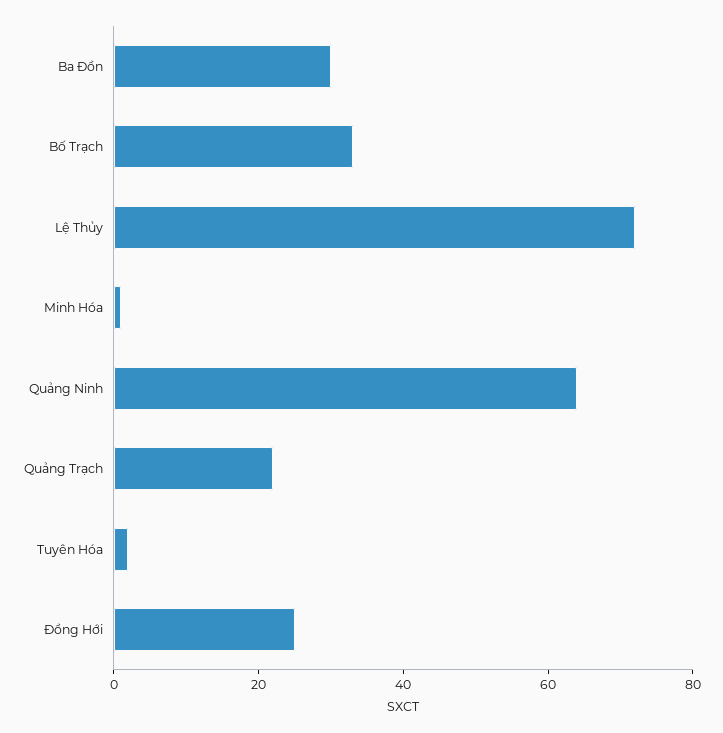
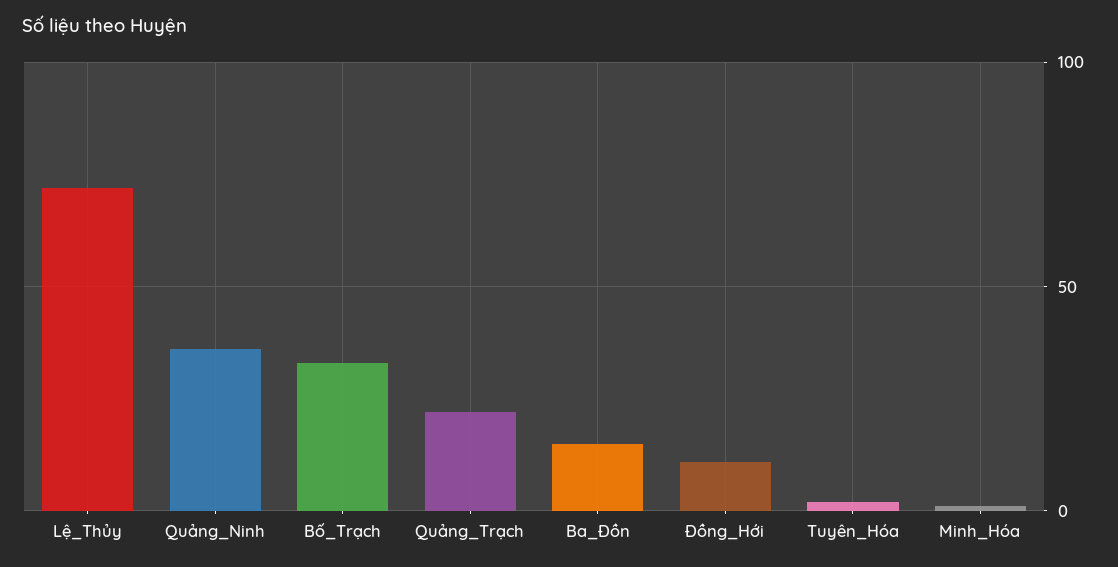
Ba Đồn: 30 -> 15
Quảng Ninh: 65 -> 35
Đồng Hới: 25 -> 10

